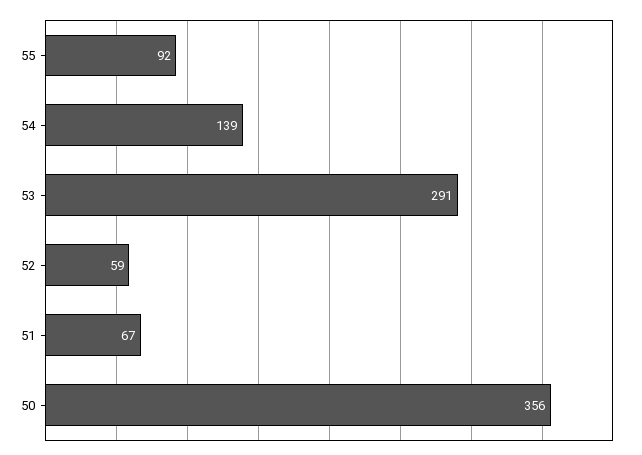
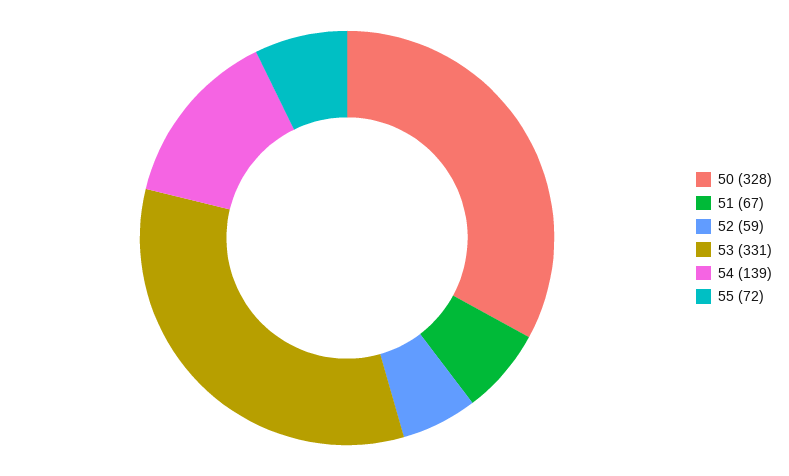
55: 92 -> 72
53: 291 -> 331
50: 356 -> 328

